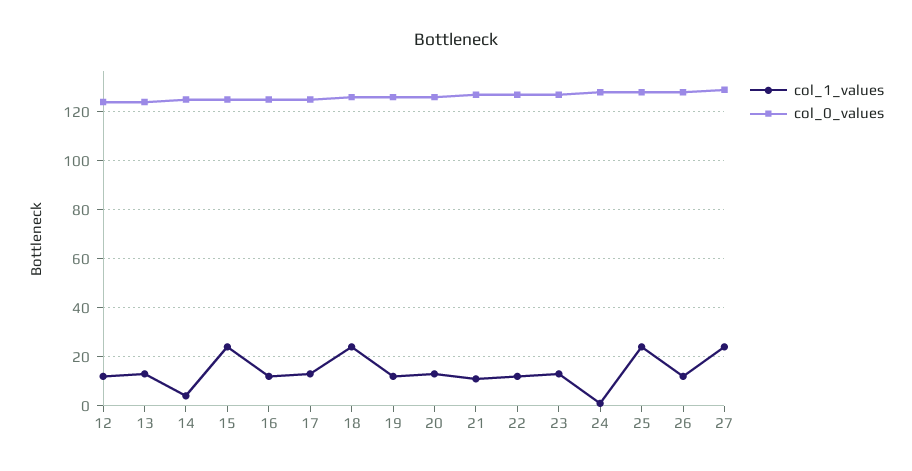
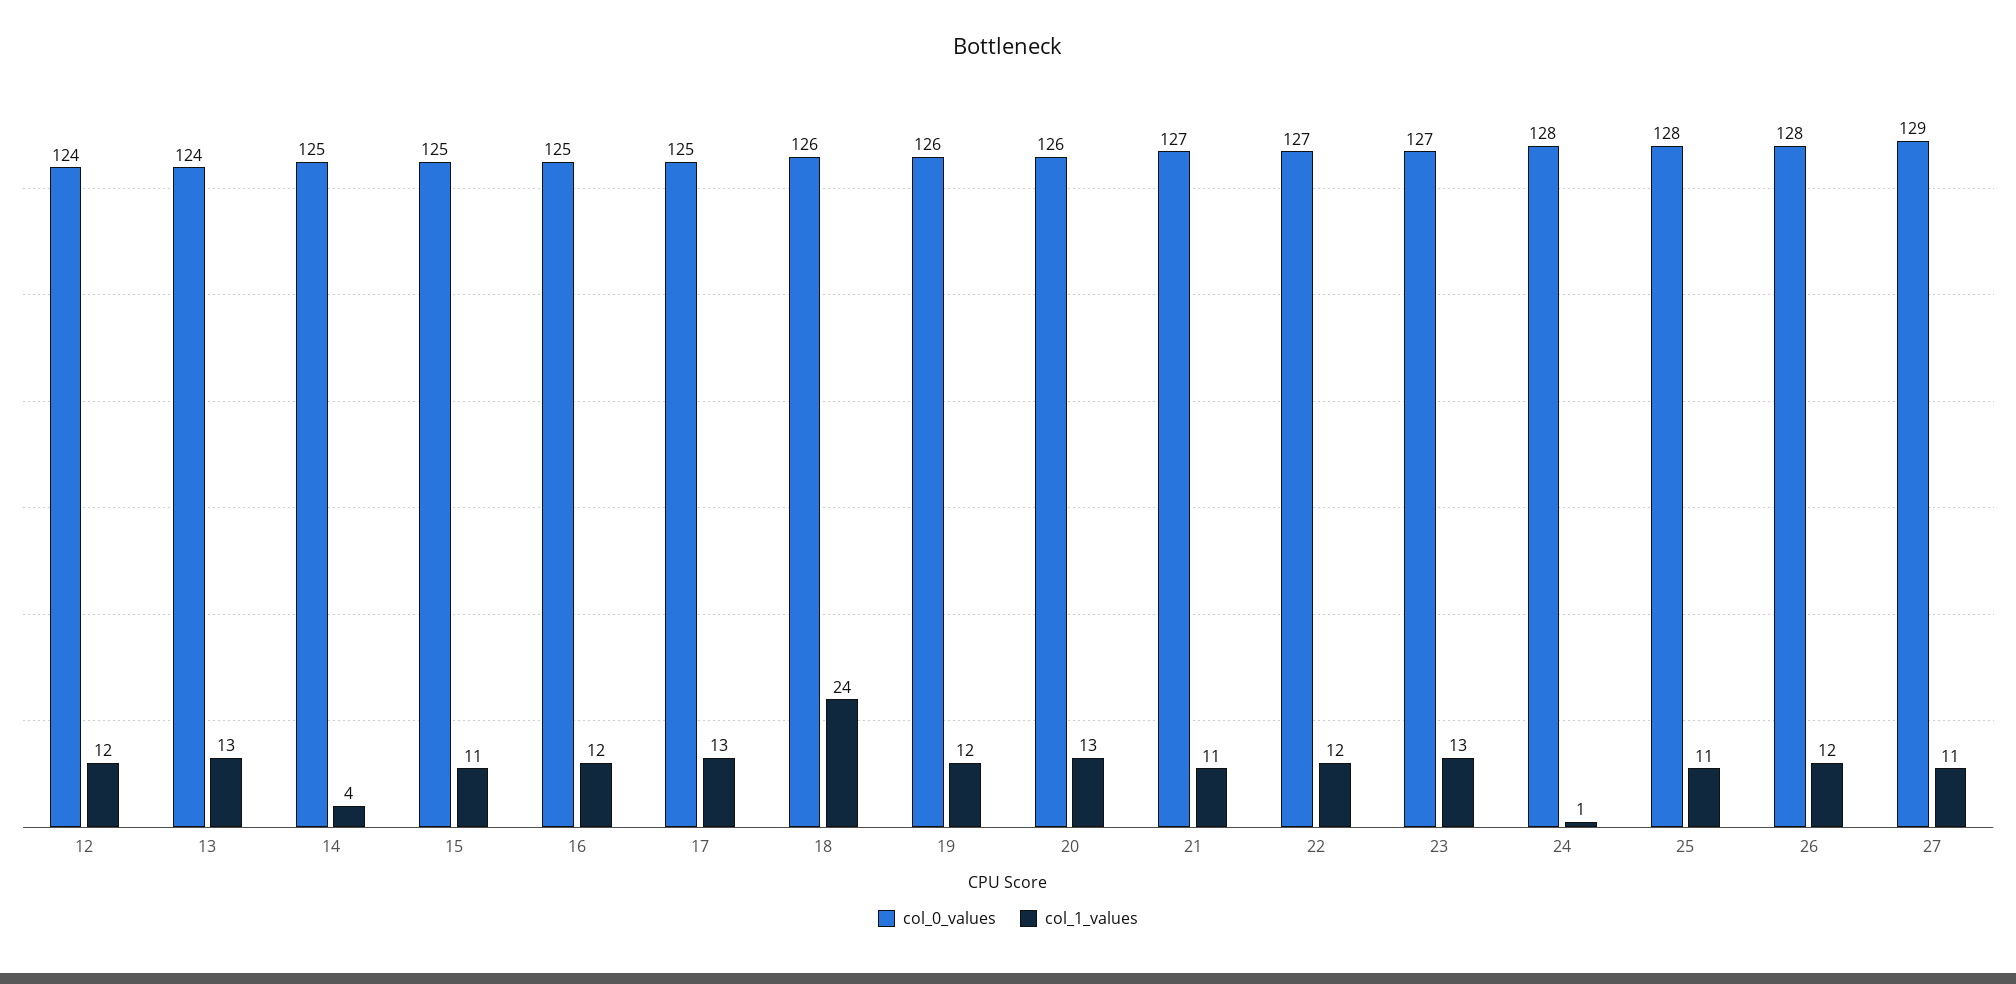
col_1_values, 15: 25 -> 11
col_1_values, 25: 25 -> 11
col_1_values, 27: 25 -> 11

